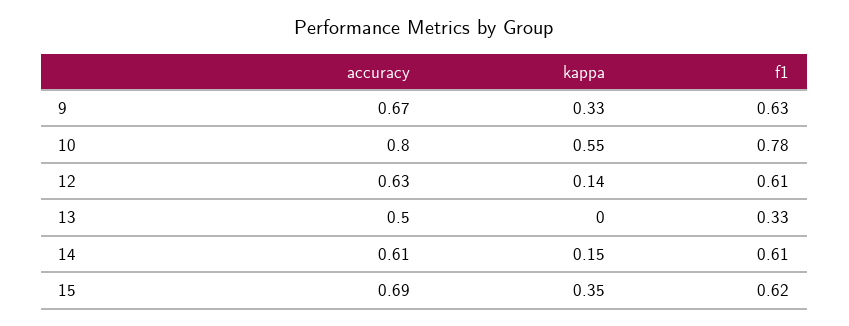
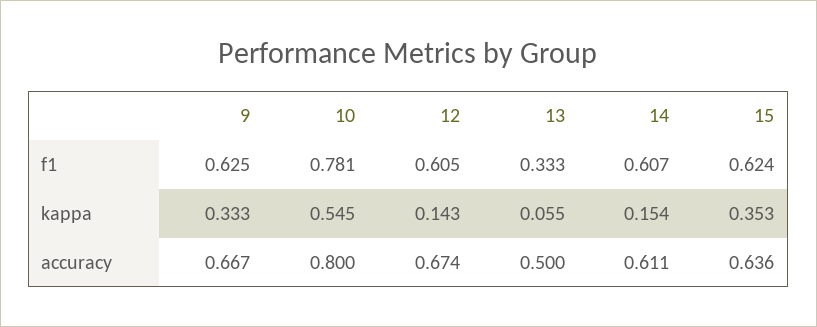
accuracy, 12: 0.63 -> 0.674
kappa, 13: 0 -> 0.055
accuracy, 15: 0.69 -> 0.636

